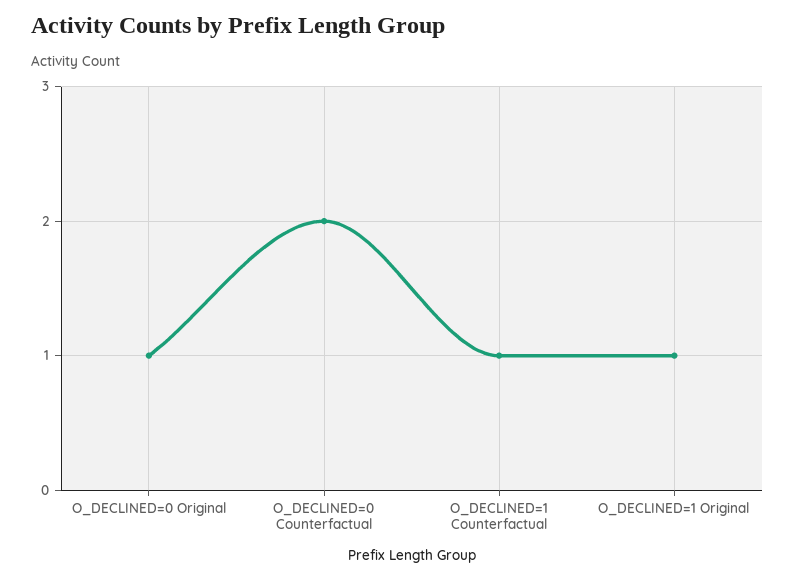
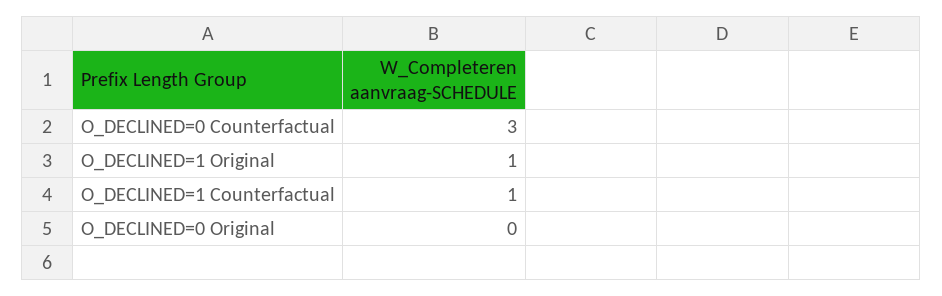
O_DECLINED=0 Original: 1 -> 0
O_DECLINED=0 Counterfactual: 2 -> 3

